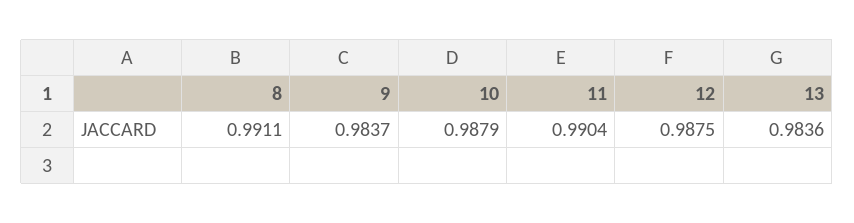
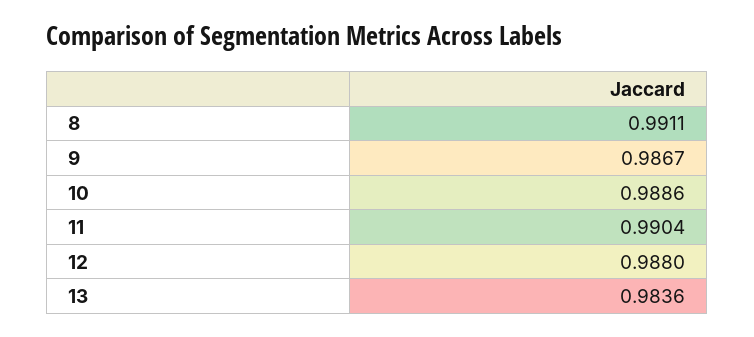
9: 0.9837 -> 0.9867
10: 0.9879 -> 0.9886
12: 0.9875 -> 0.988

